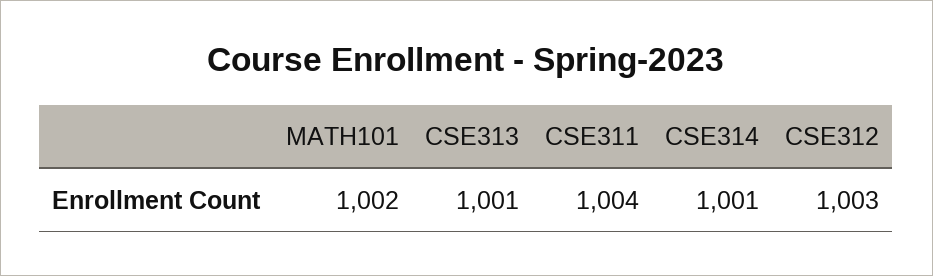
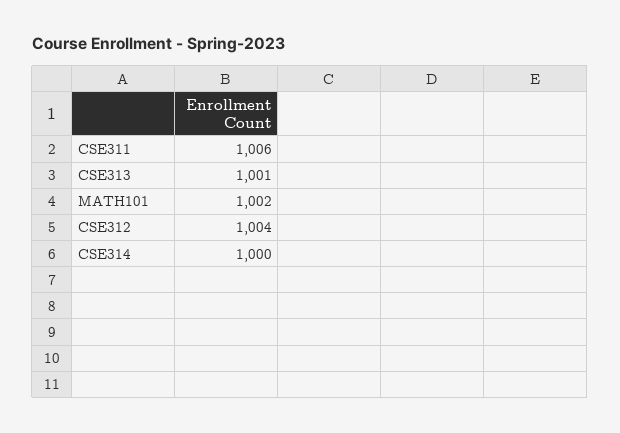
CSE311: 1004 -> 1006
CSE314: 1001 -> 1000
CSE312: 1003 -> 1004

